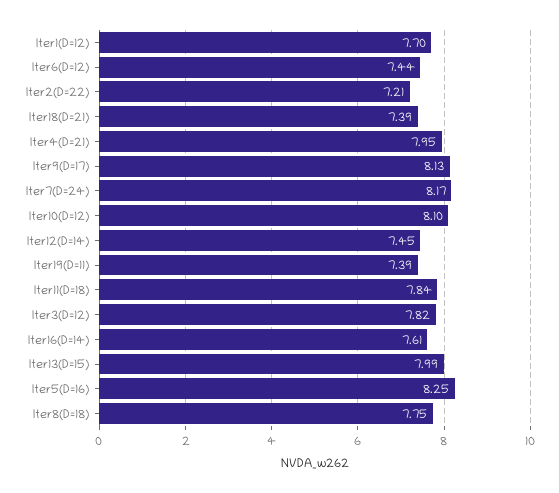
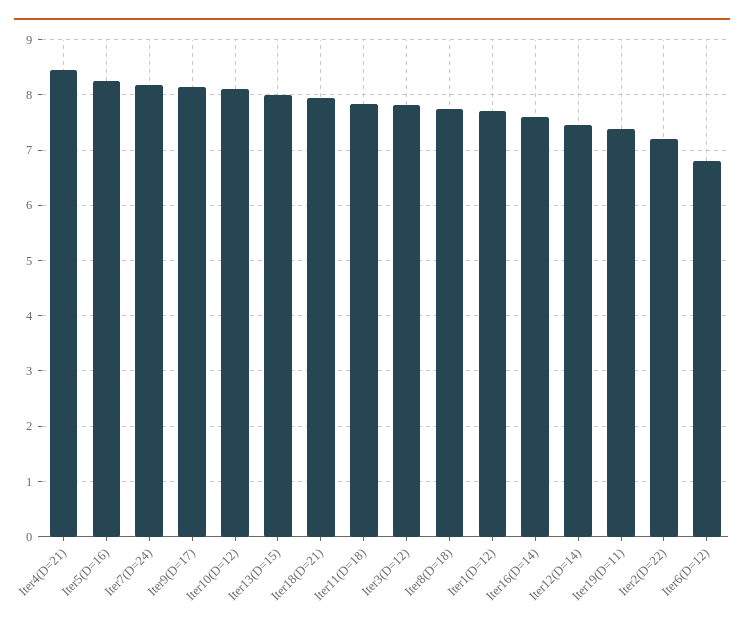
Iter6(D=12): 7.44 -> 6.8
Iter18(D=21): 7.39 -> 8
Iter4(D=21): 7.95 -> 8.4

